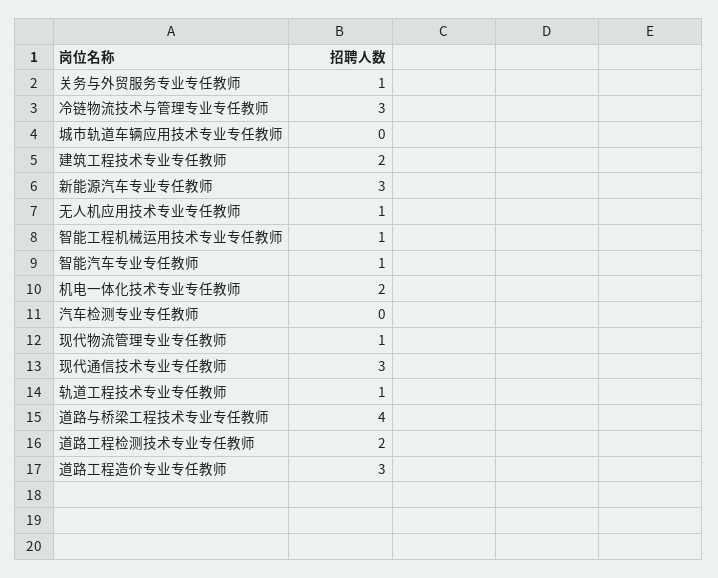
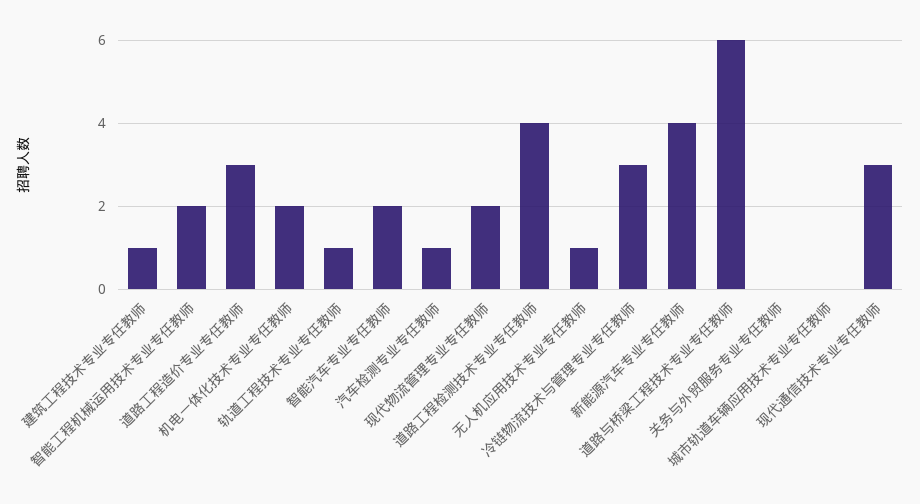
关务与外贸服务专业专任教师: 1 -> 0
建筑工程技术专业专任教师: 2 -> 1
新能源汽车专业专任教师: 3 -> 4
智能工程机械运用技术专业专任教师: 1 -> 2
智能汽车专业专任教师: 1 -> 2
汽车检测专业专任教师: 0 -> 1
现代物流管理专业专任教师: 1 -> 2
道路与桥梁工程技术专业专任教师: 4 -> 6
道路工程检测技术专业专任教师: 2 -> 4

